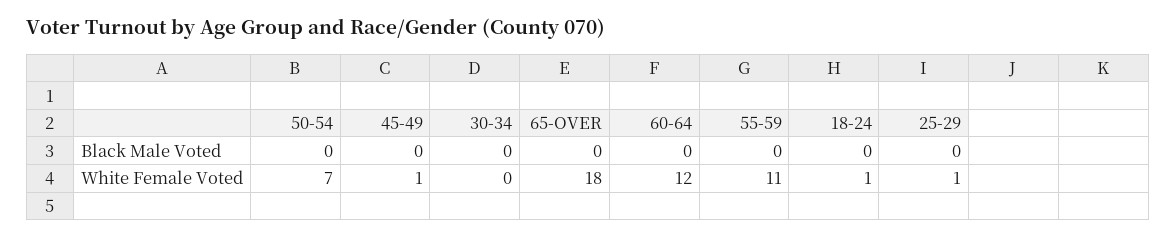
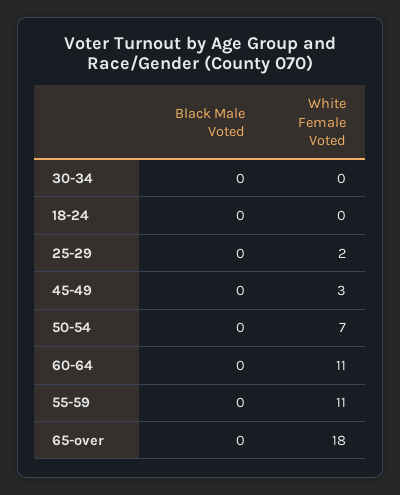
45-49, White Female Voted: 1 -> 3
60-64, White Female Voted: 12 -> 11
18-24, White Female Voted: 1 -> 0
25-29, White Female Voted: 1 -> 2

